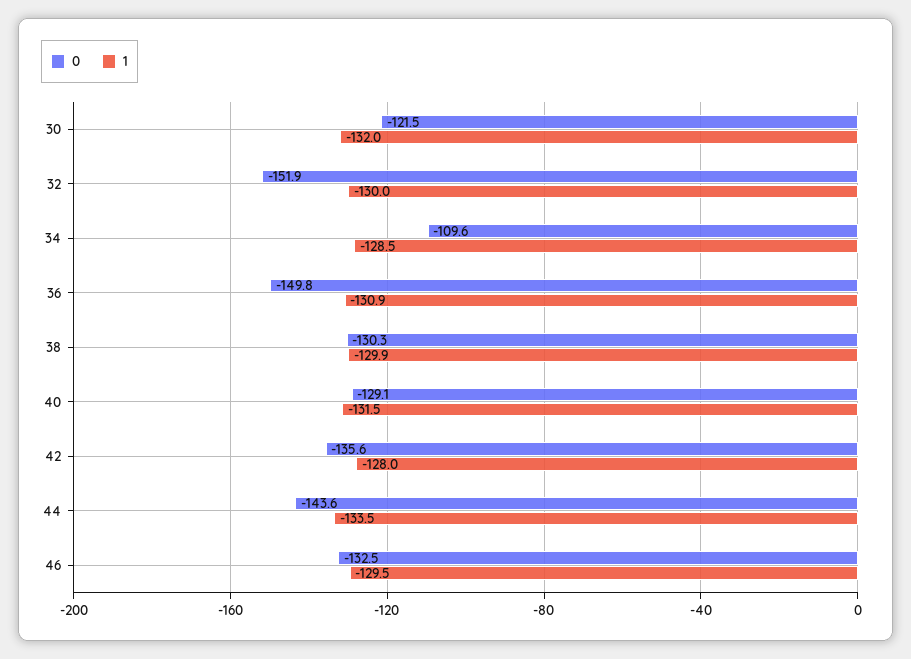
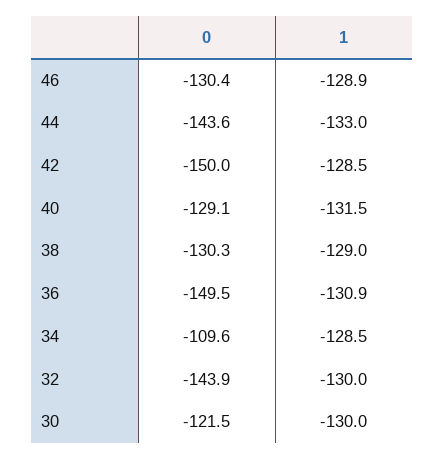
1, 30: -132 -> -130
0, 32: -151.9 -> -143.9
0, 36: -149.8 -> -149.5
1, 38: -129.9 -> -129
0, 42: -135.6 -> -150
1, 42: -128 -> -128.5
1, 44: -133.5 -> -133
0, 46: -132.5 -> -130.4
1, 46: -129.5 -> -128.9

